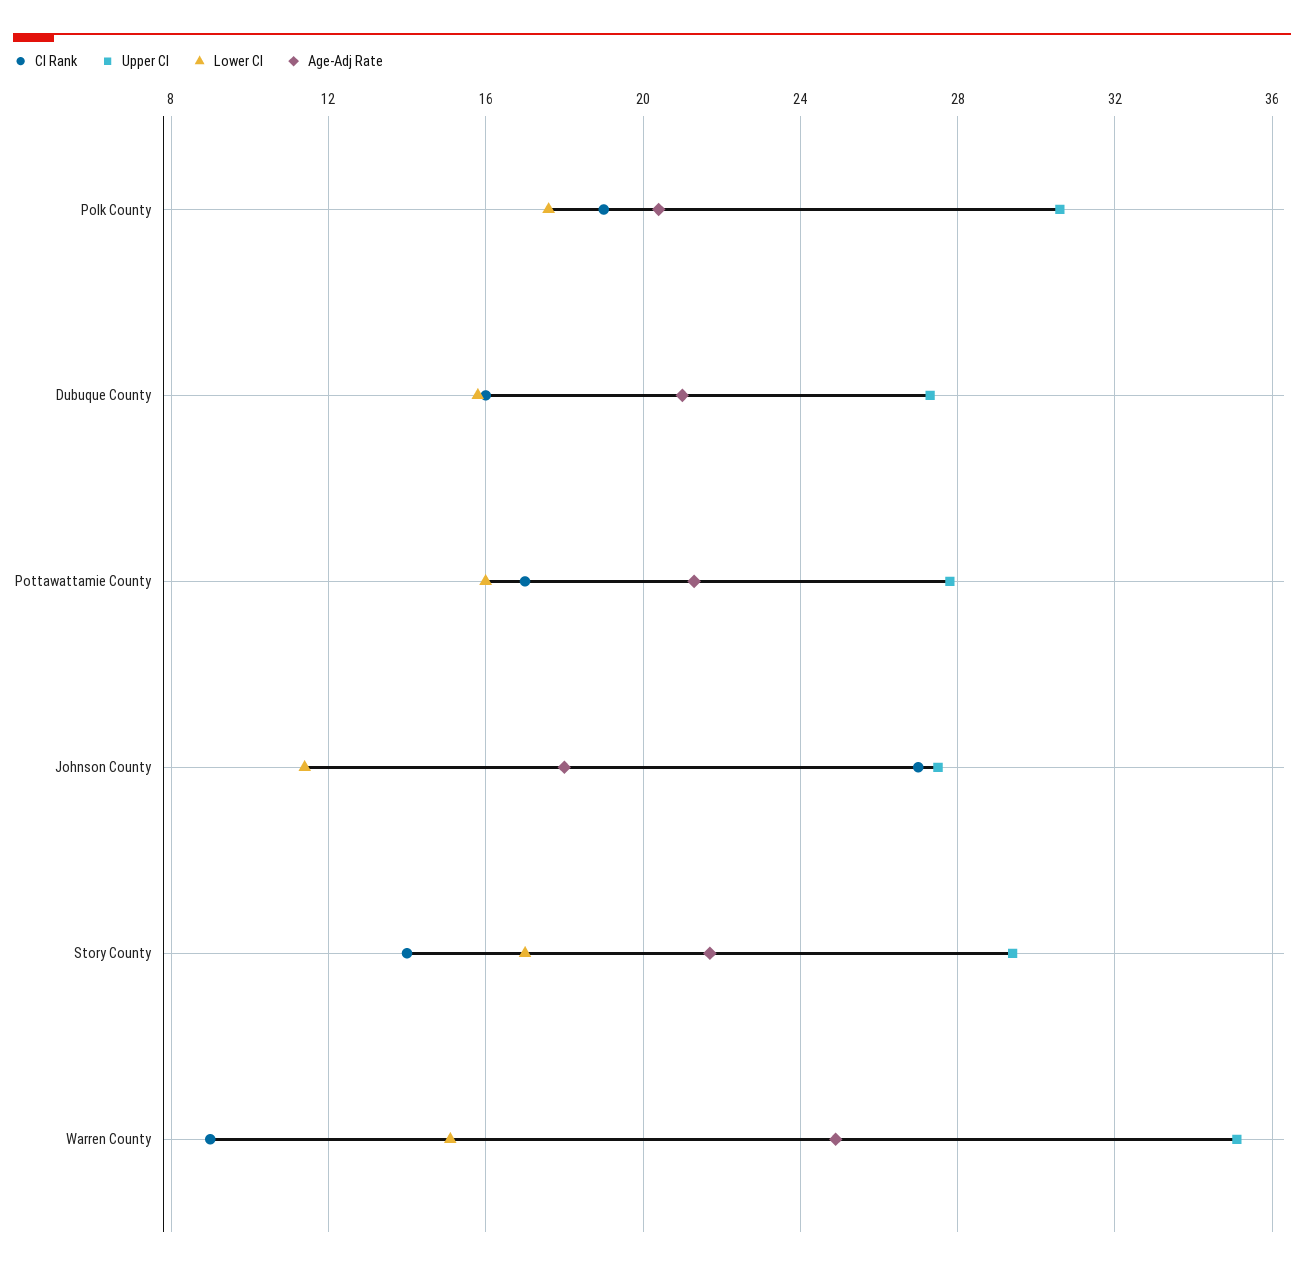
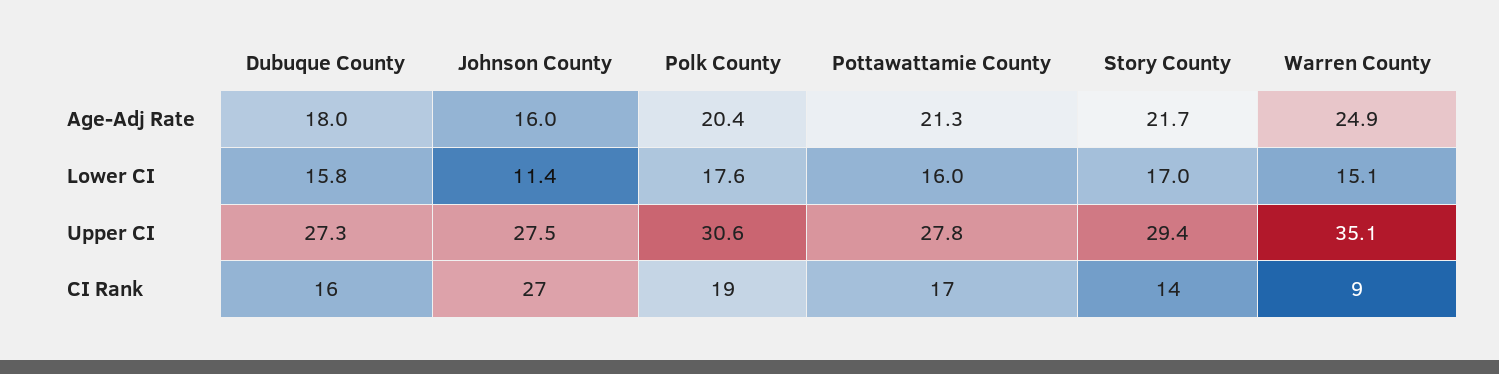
Age-Adj Rate, Dubuque County: 21 -> 18
Age-Adj Rate, Johnson County: 18 -> 16

